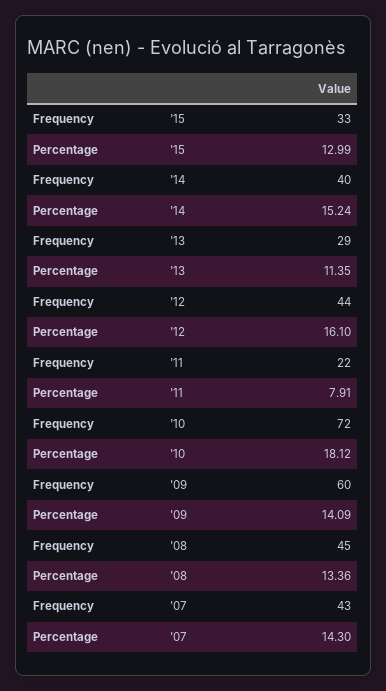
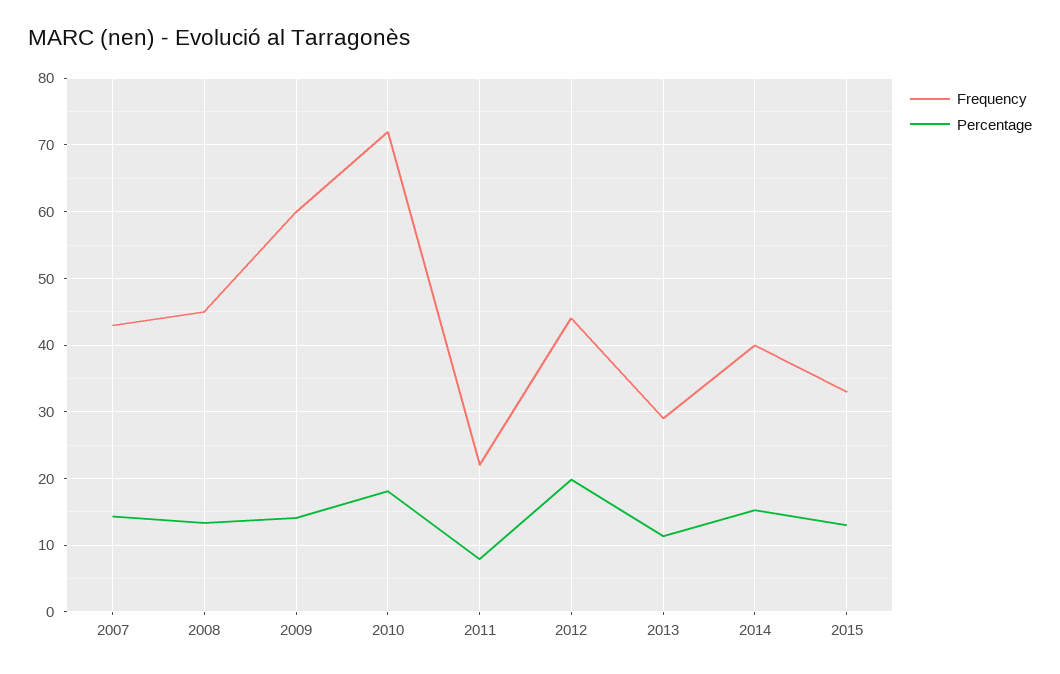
Percentage, '12: 16.1 -> 20

